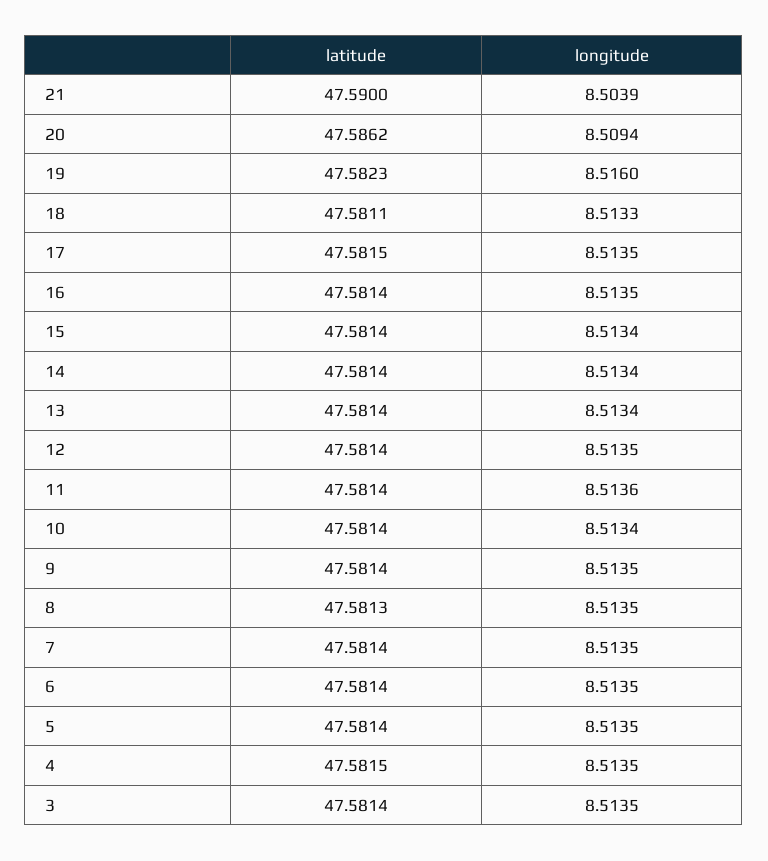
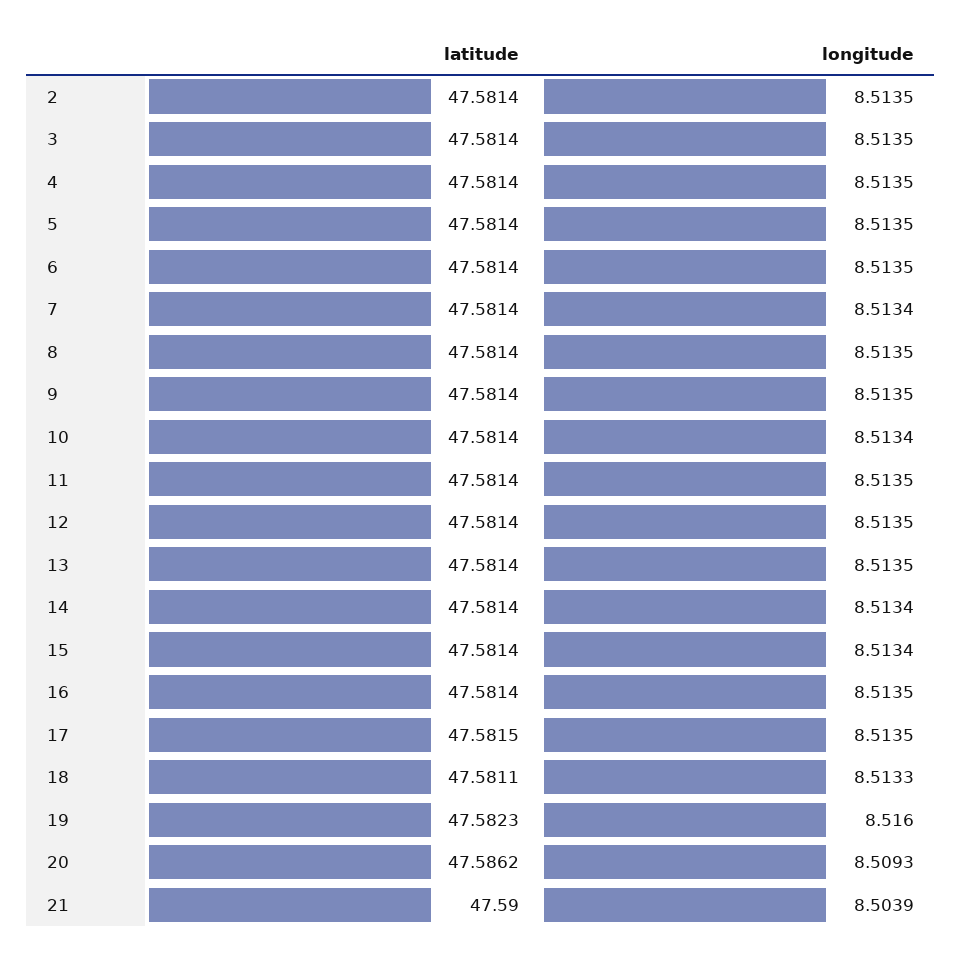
longitude, 20: 8.5094 -> 8.5093
longitude, 13: 8.5134 -> 8.5135
longitude, 11: 8.5136 -> 8.5135
latitude, 8: 47.5813 -> 47.5814
longitude, 7: 8.5135 -> 8.5134
latitude, 4: 47.5815 -> 47.5814
latitude, 2: none -> 47.5814
longitude, 2: none -> 8.5135

